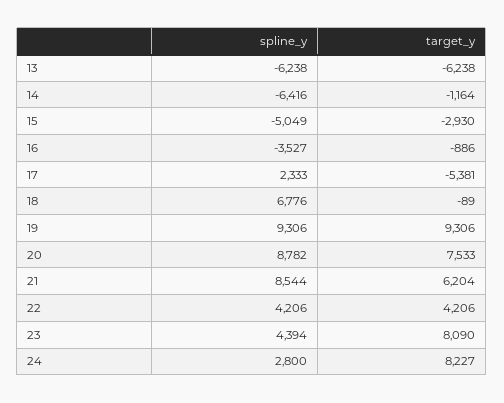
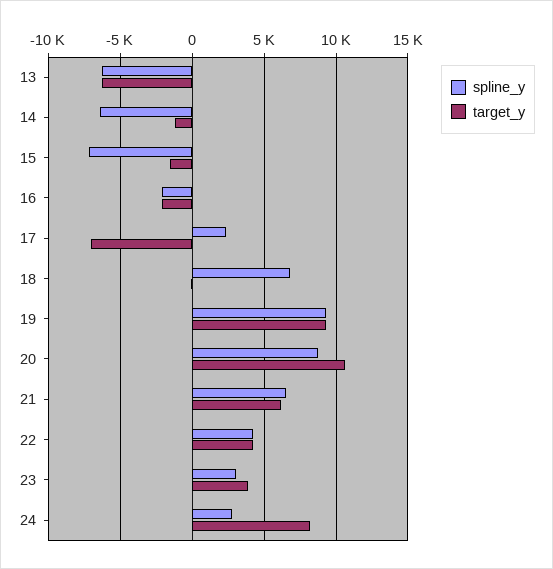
spline_y, 15: -5049 -> -7000
target_y, 15: -2930 -> -1500
spline_y, 16: -3527 -> -2000
target_y, 16: -886 -> -2000
target_y, 17: -5381 -> -7000
target_y, 20: 7533 -> 10500
spline_y, 21: 8544 -> 6500
spline_y, 23: 4394 -> 3000
target_y, 23: 8090 -> 4000

